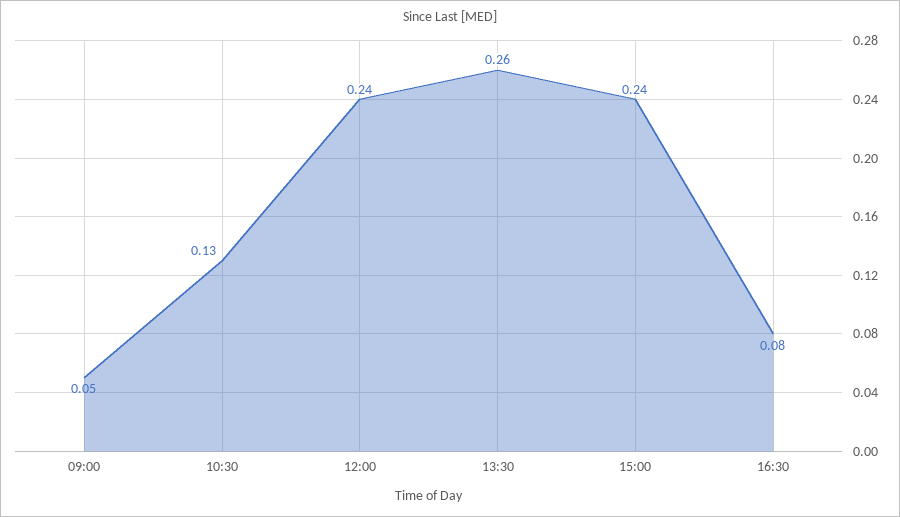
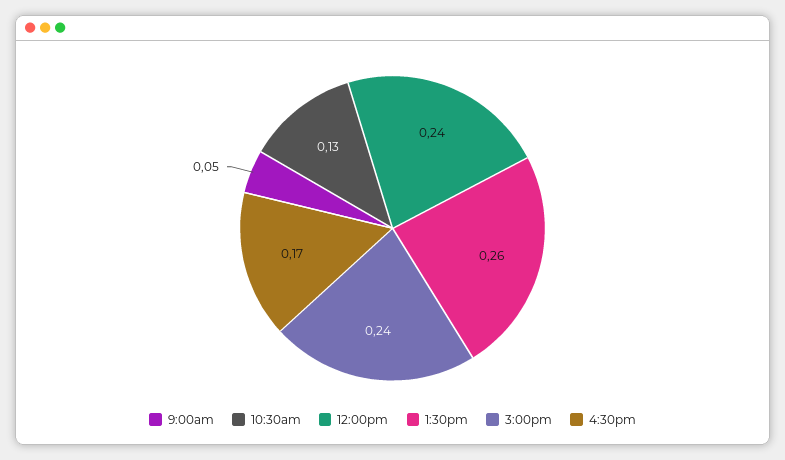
16:30: 0.08 -> 0.17

